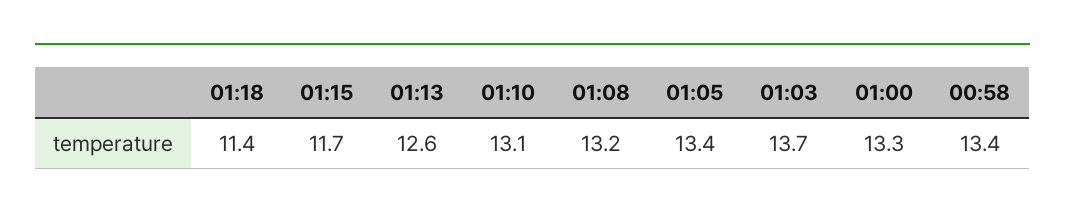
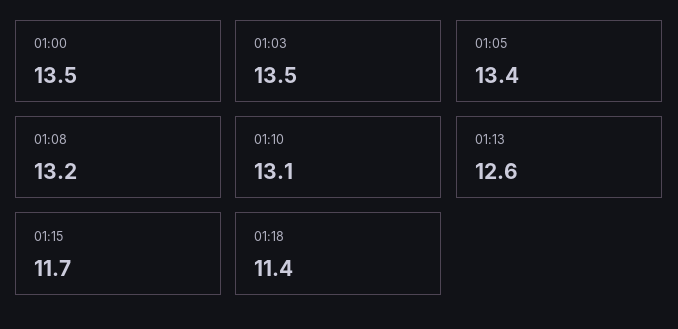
01:03: 13.7 -> 13.5
01:00: 13.3 -> 13.5
00:58: 13.4 -> none

